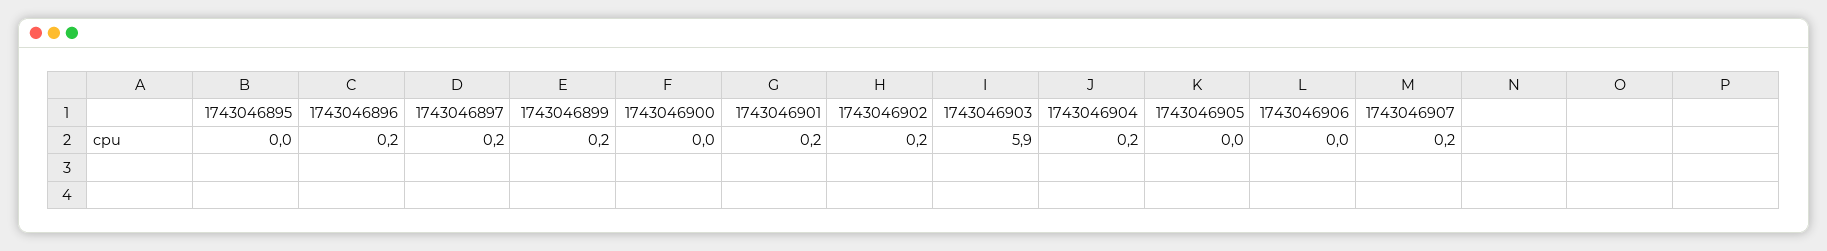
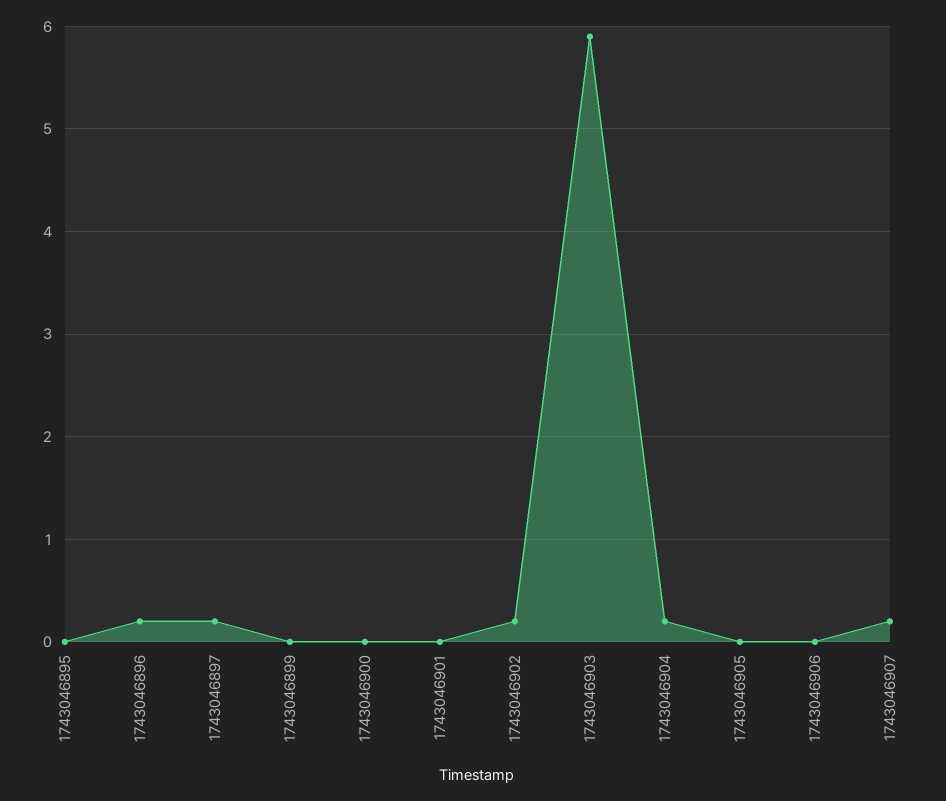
1743046899: 0.2 -> 0
1743046901: 0.2 -> 0

